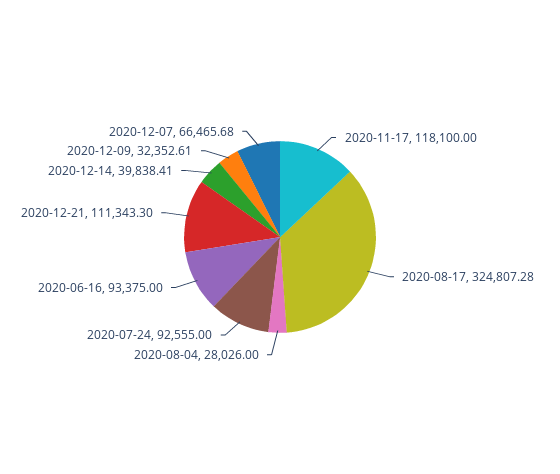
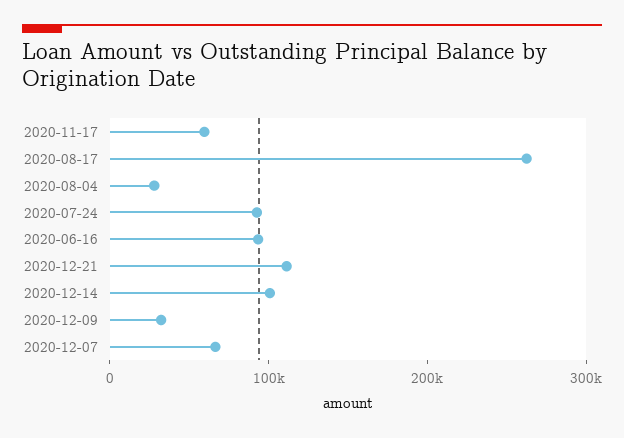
2020-11-17: 118100 -> 60000
2020-08-17: 324807.28 -> 260000
2020-12-14: 39838.41 -> 100000

